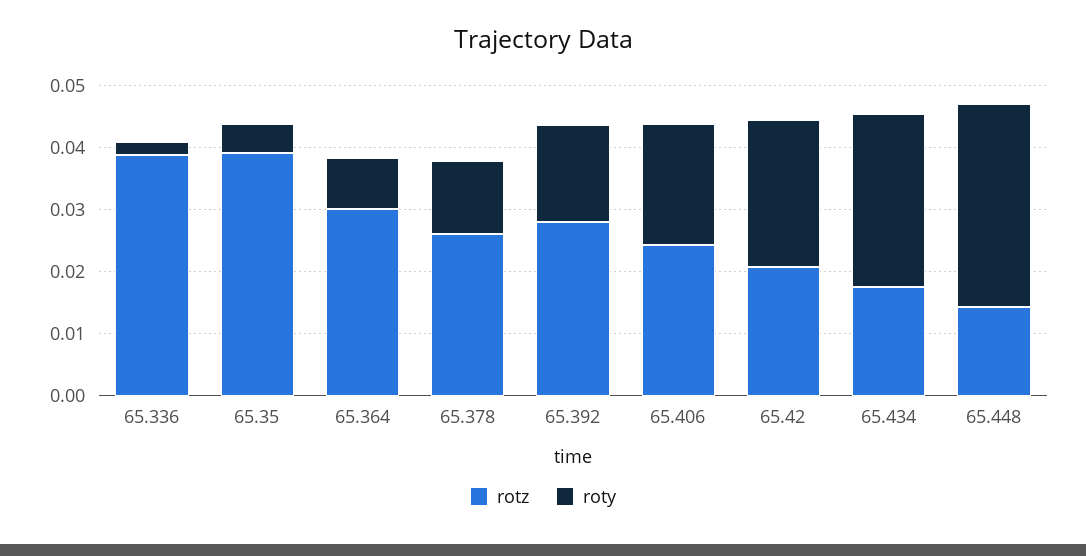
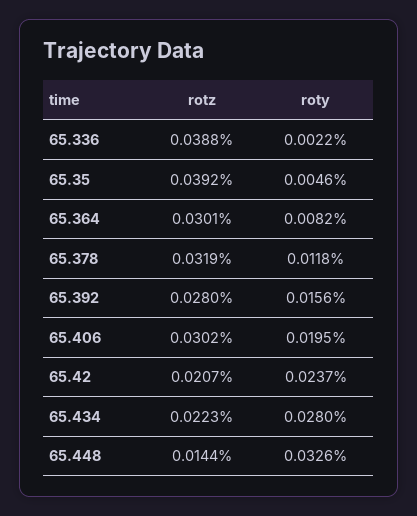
rotz, 65.378: 0.026 -> 0.0319
rotz, 65.406: 0.024 -> 0.0302
rotz, 65.434: 0.018 -> 0.0223

